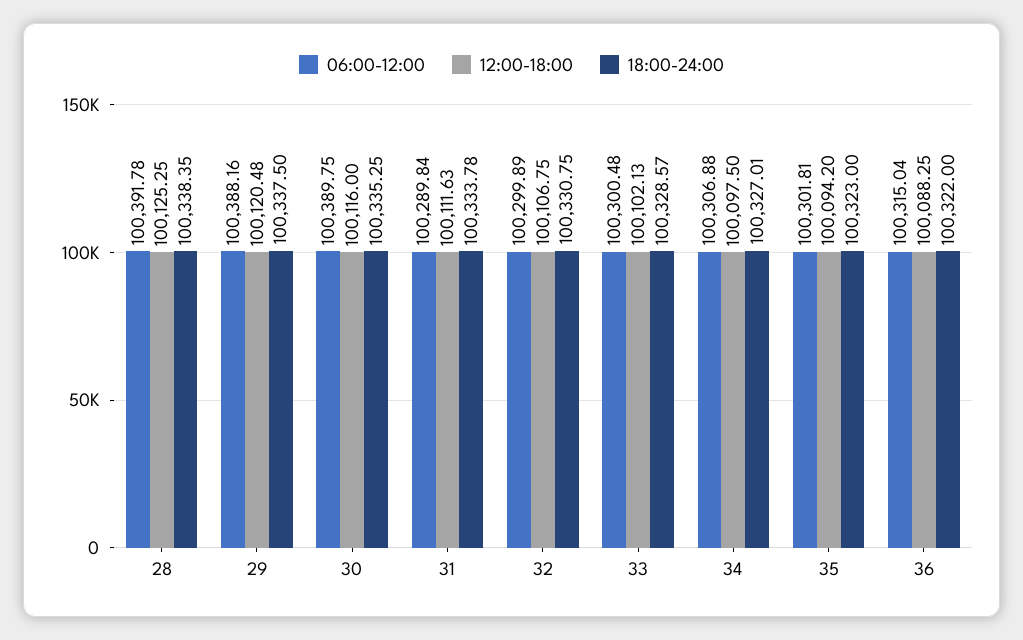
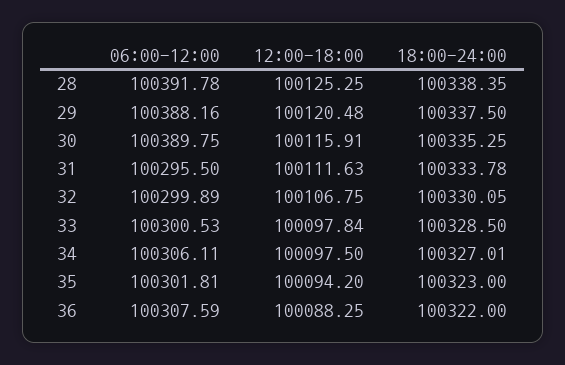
12:00-18:00, 30: 100116 -> 100115.91
06:00-12:00, 31: 100289.84 -> 100295.5
18:00-24:00, 32: 100330.75 -> 100330.05
06:00-12:00, 33: 100300.48 -> 100300.53
12:00-18:00, 33: 100102.13 -> 100097.84
18:00-24:00, 33: 100328.57 -> 100328.5
06:00-12:00, 34: 100306.88 -> 100306.11
06:00-12:00, 36: 100315.04 -> 100307.59

